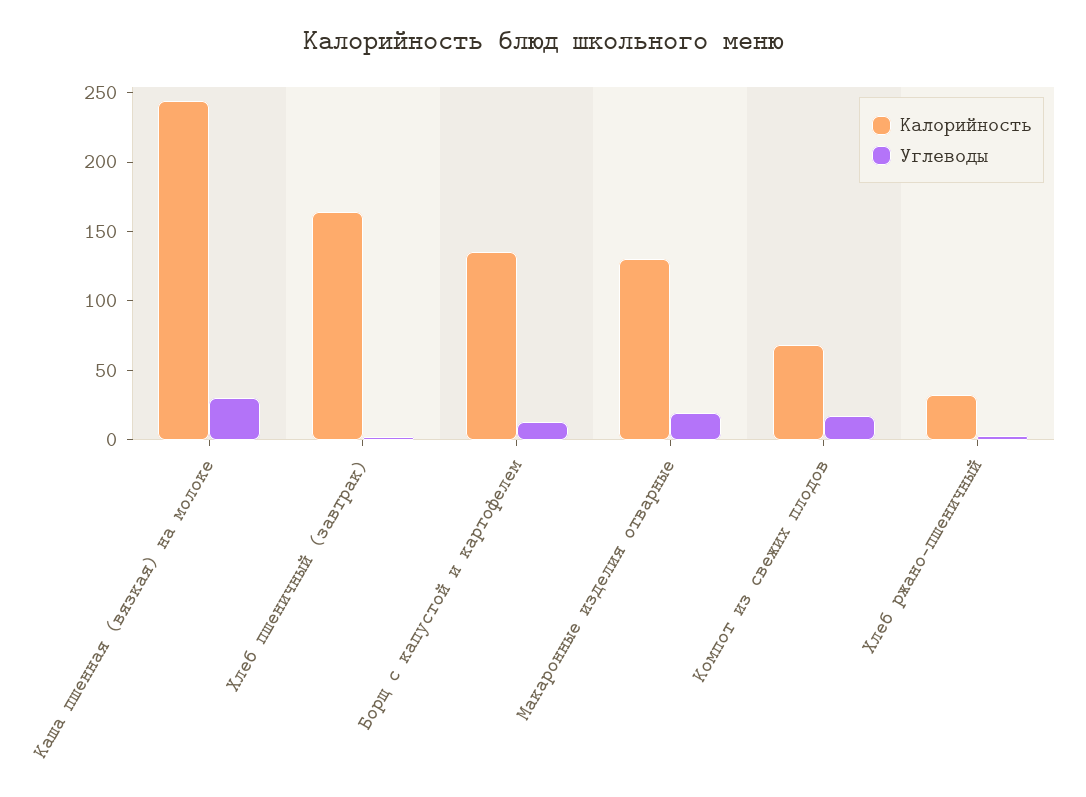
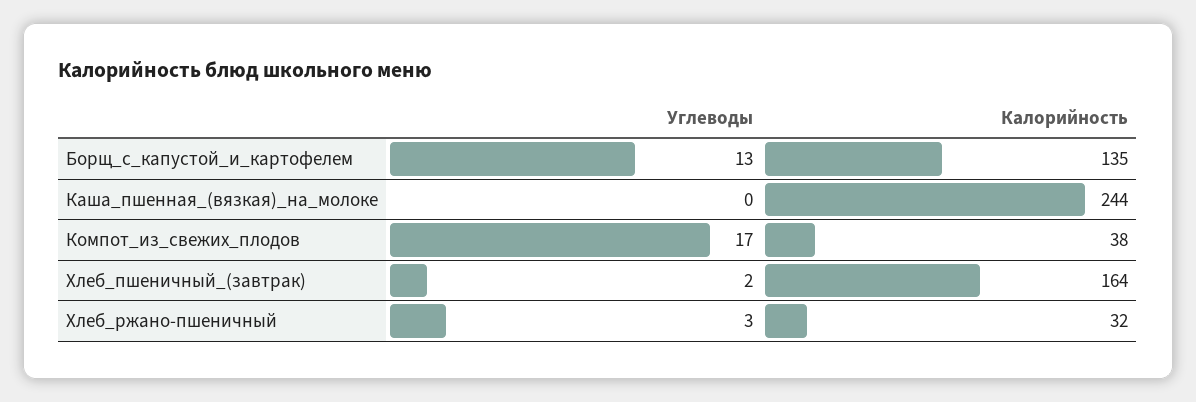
Углеводы, Каша пшенная (вязкая) на молоке: 30 -> 0
Калорийность, Макаронные изделия отварные: 130 -> none
Углеводы, Макаронные изделия отварные: 20 -> none
Калорийность, Компот из свежих плодов: 70 -> 38

